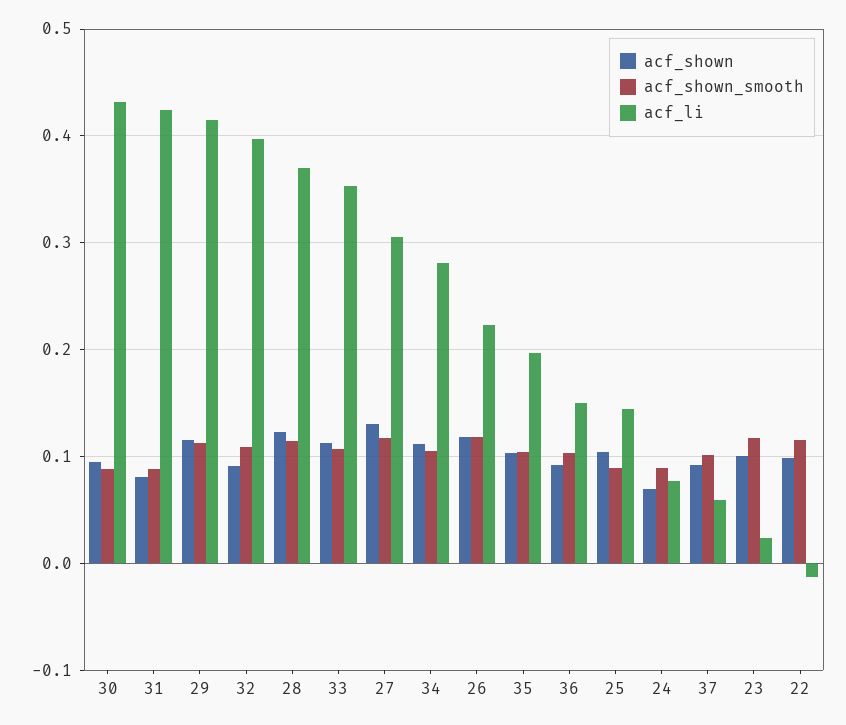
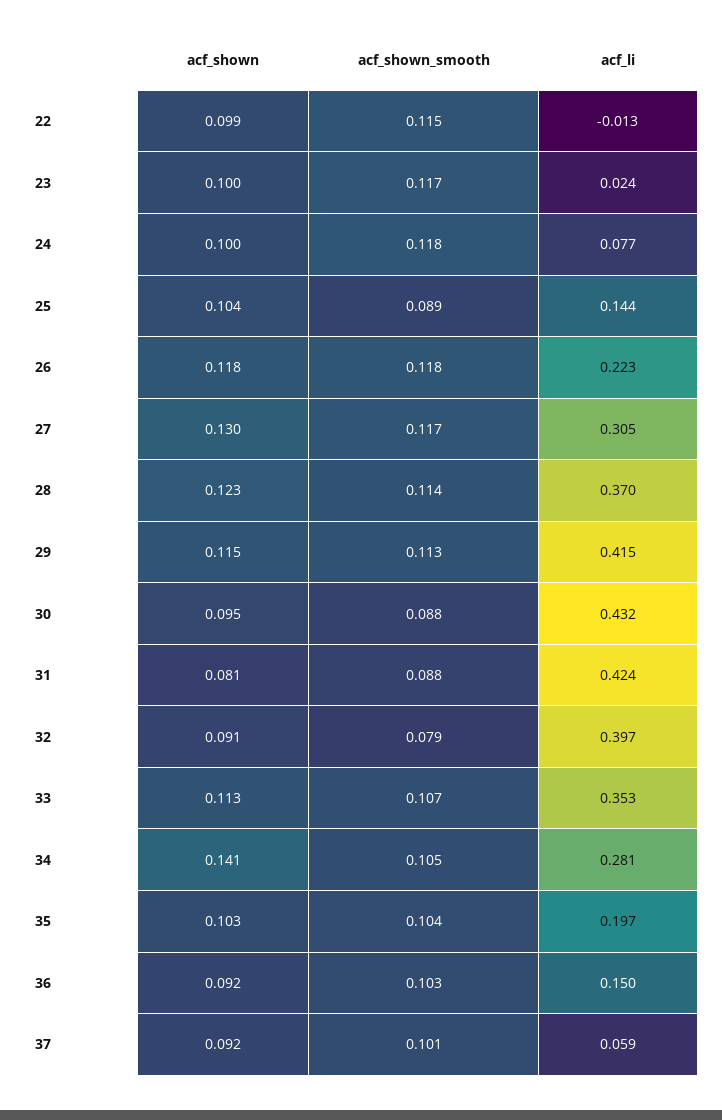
acf_shown_smooth, 32: 0.11 -> 0.079
acf_shown, 34: 0.11 -> 0.141
acf_shown, 24: 0.07 -> 0.1
acf_shown_smooth, 24: 0.09 -> 0.118

